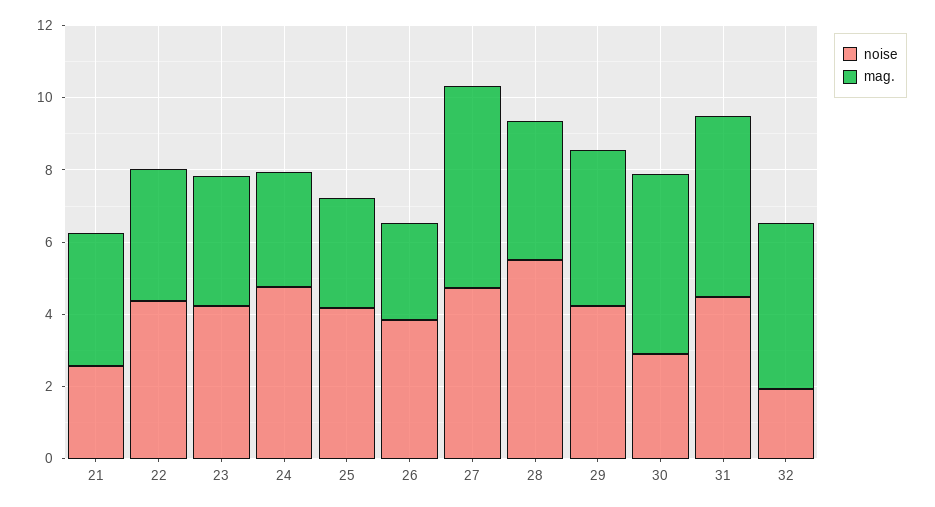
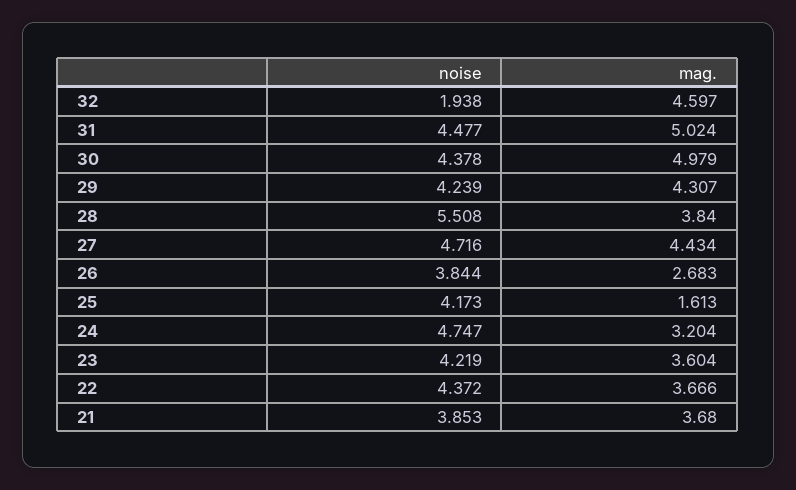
noise, 21: 2.5 -> 3.853
mag., 25: 3 -> 1.613
mag., 27: 5.5 -> 4.434
noise, 30: 3 -> 4.378

